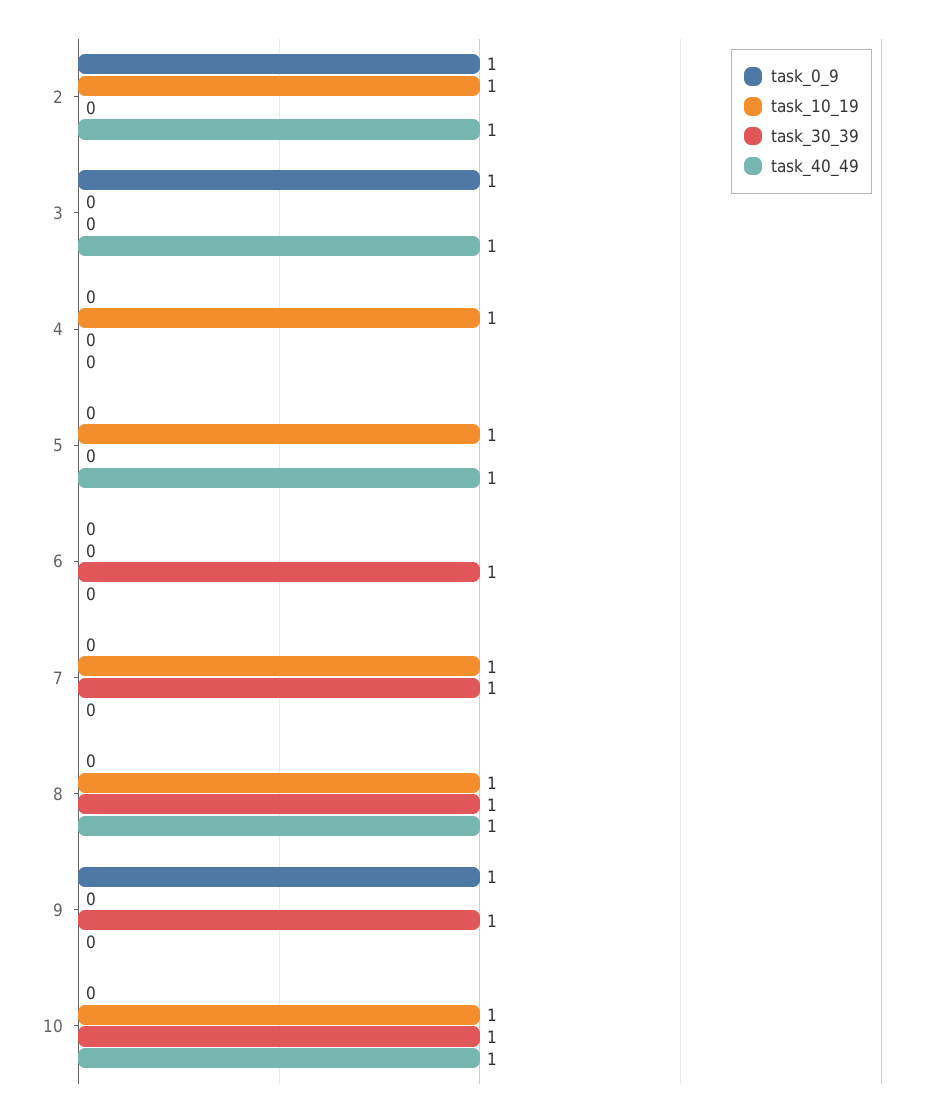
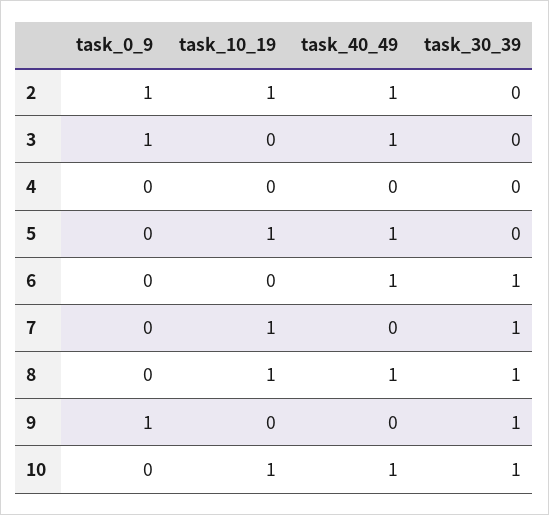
task_10_19, 4: 1 -> 0
task_40_49, 6: 0 -> 1

